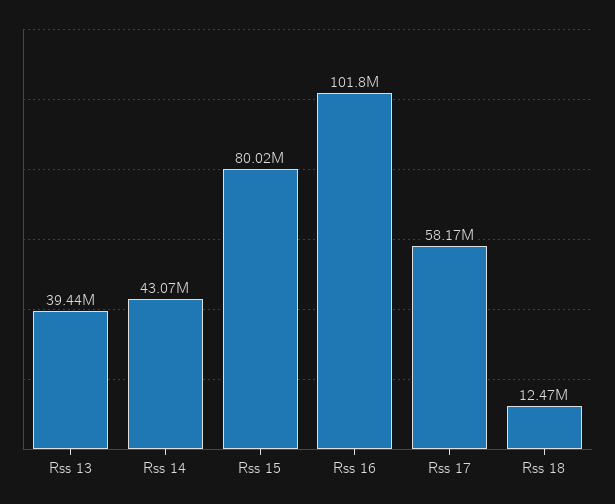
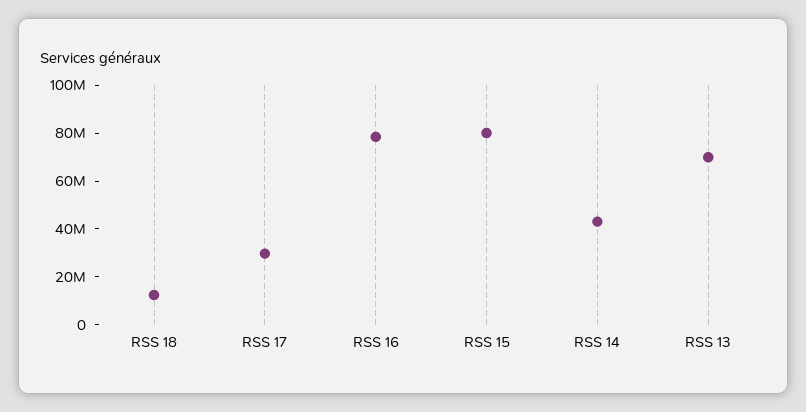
Rss 13: 39440000 -> 70000000
Rss 16: 101800000 -> 80000000
Rss 17: 58170000 -> 30000000

